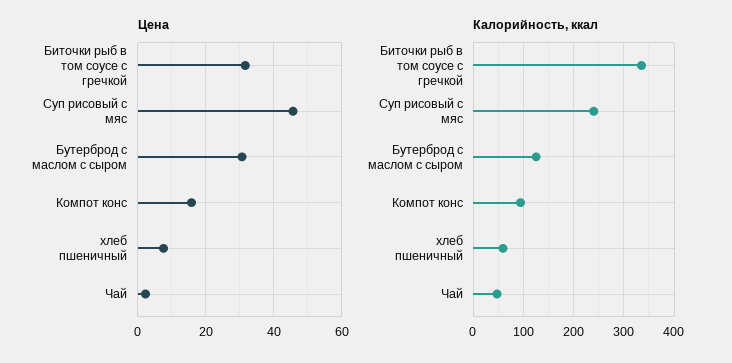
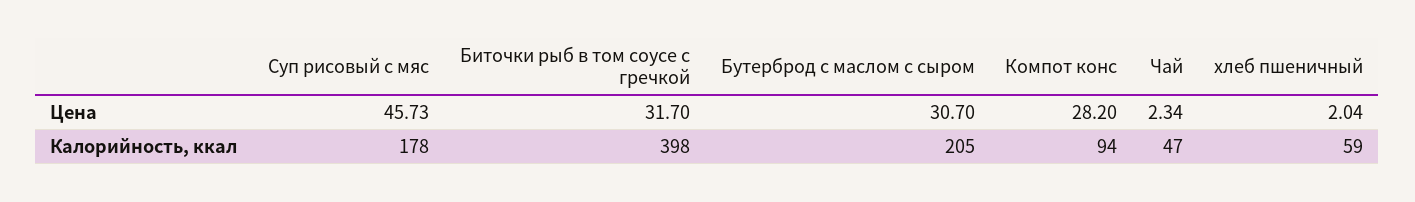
Цена, Компот конс: 16 -> 28.2
Цена, хлеб пшеничный: 8 -> 2.04
Калорийность, ккал, Биточки рыб в том соусе с гречкой: 340 -> 398
Калорийность, ккал, Суп рисовый с мяс: 240 -> 178
Калорийность, ккал, Бутерброд с маслом с сыром: 120 -> 205

